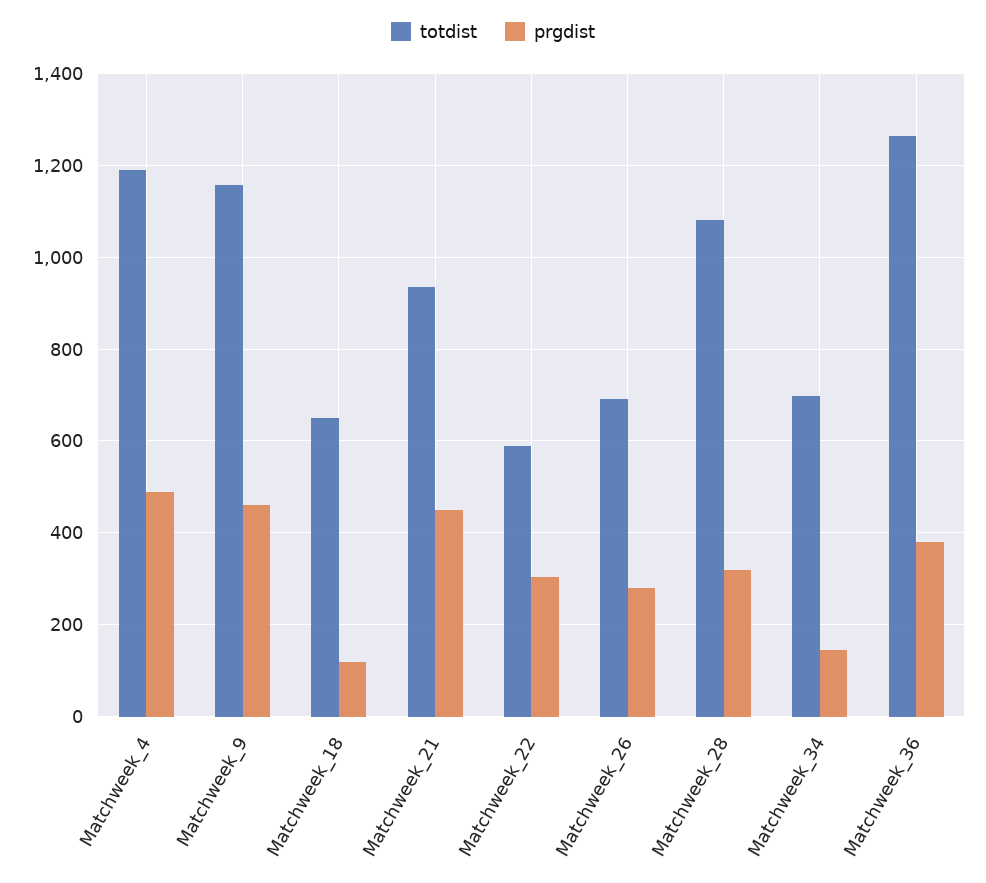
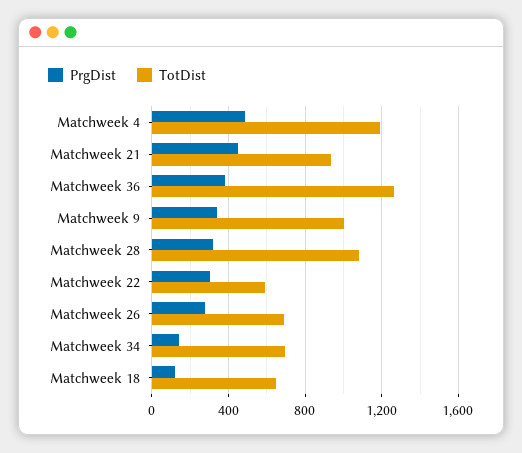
totdist, Matchweek_9: 1160 -> 1000
prgdist, Matchweek_9: 460 -> 350

